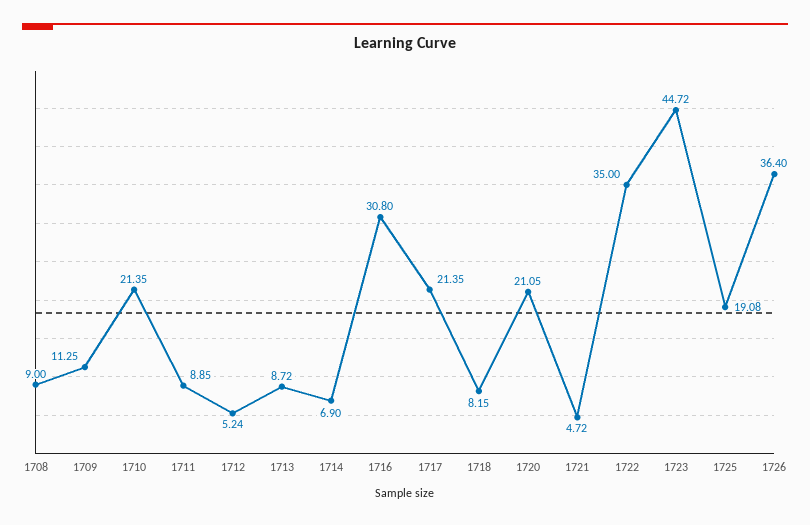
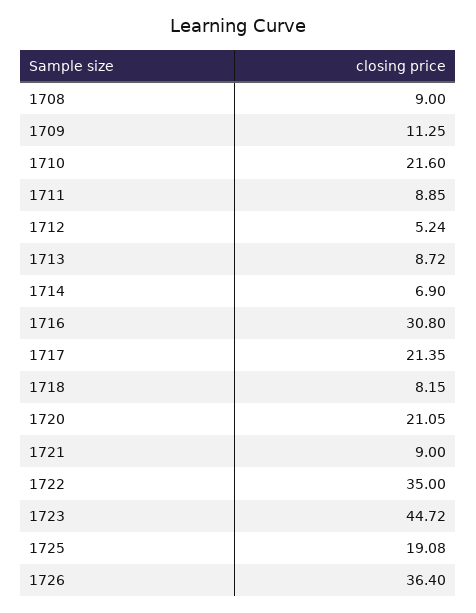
1710: 21.35 -> 21.6
1721: 4.72 -> 9

